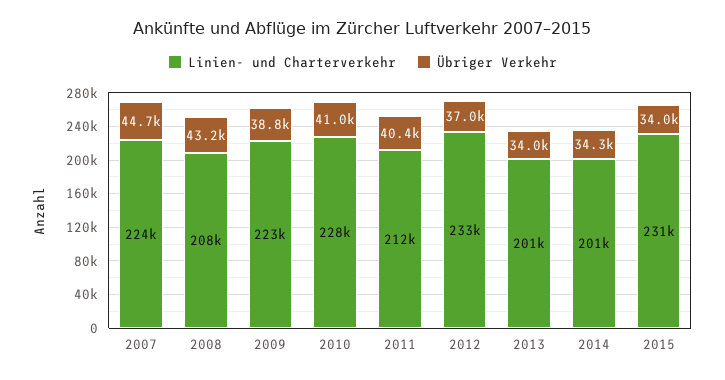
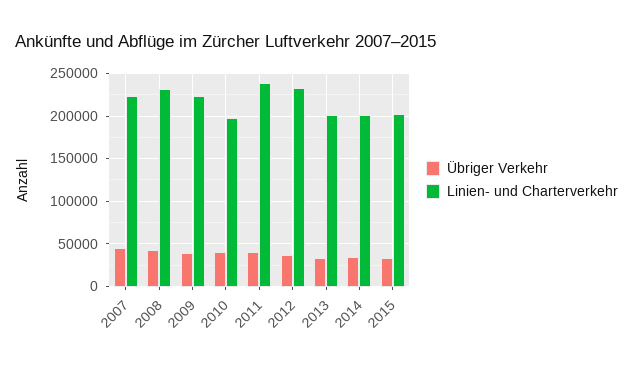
Linien- und Charterverkehr, 2008: 208000 -> 230000
Linien- und Charterverkehr, 2010: 228000 -> 200000
Linien- und Charterverkehr, 2011: 212000 -> 240000
Linien- und Charterverkehr, 2015: 231000 -> 200000

